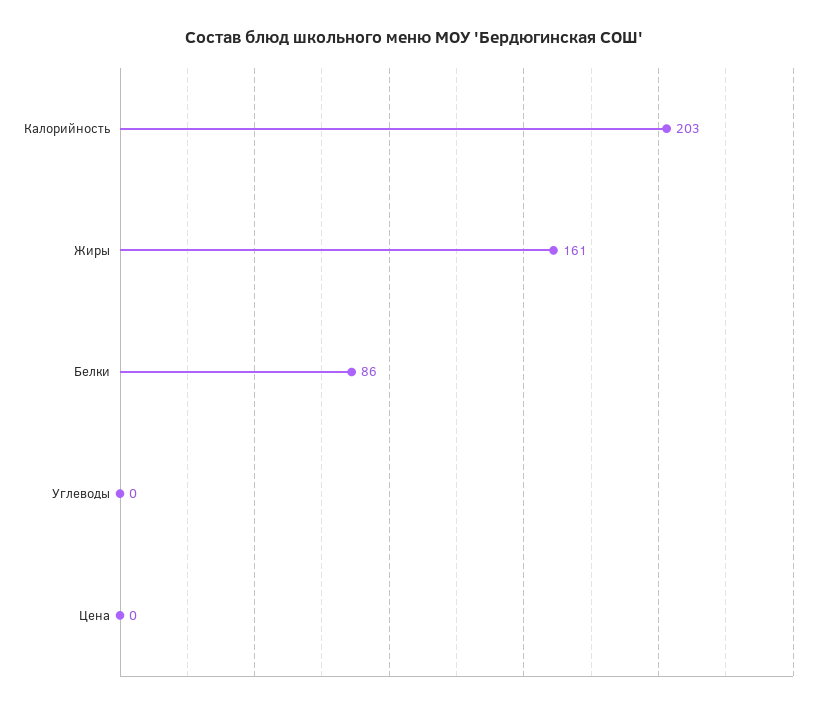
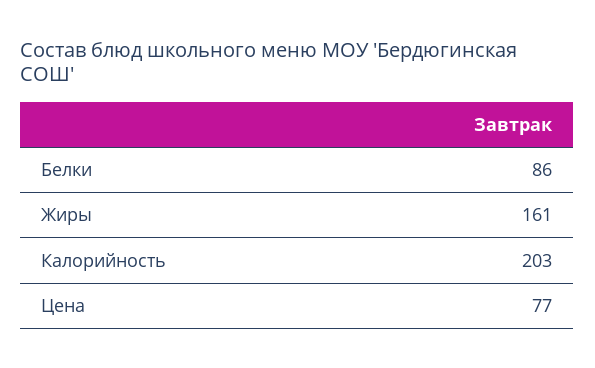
Углеводы: 0 -> none
Цена: 0 -> 77

